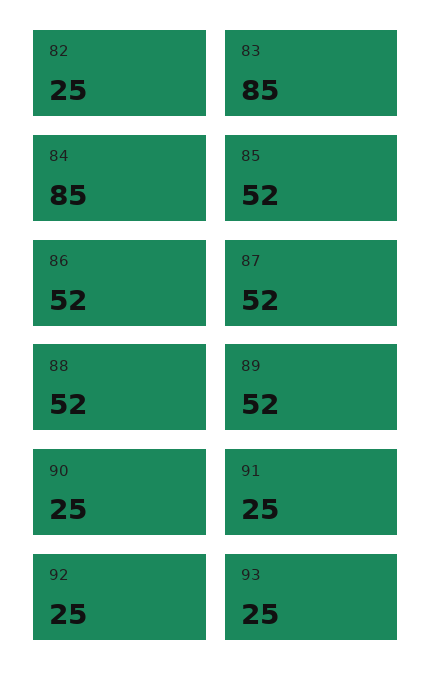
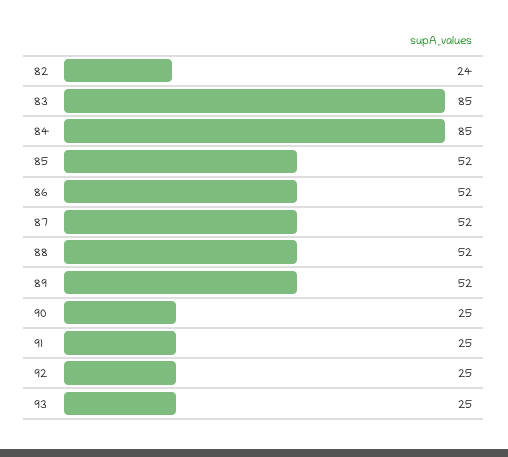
82: 25 -> 24

